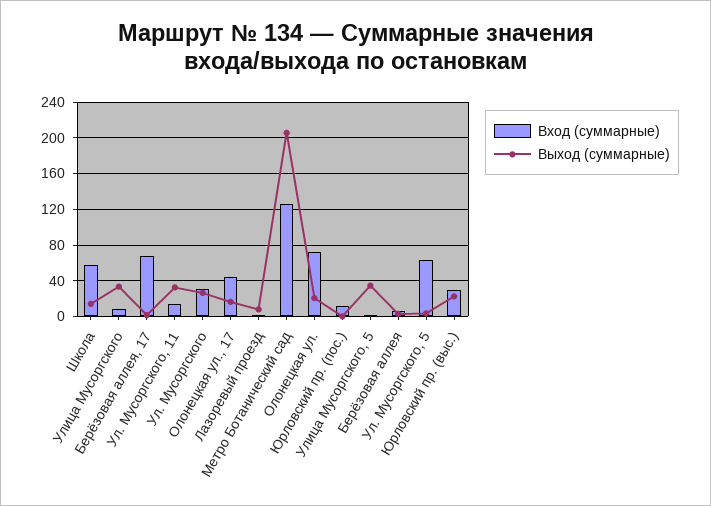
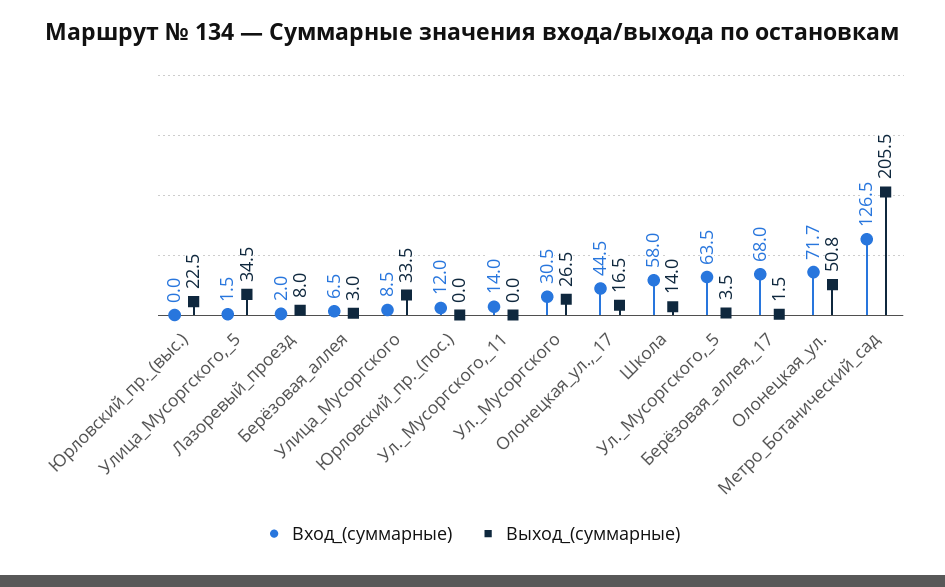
Выход (суммарные), Ул. Мусоргского, 11: 30 -> 0
Выход (суммарные), Олонецкая ул.: 20 -> 50.8
Вход (суммарные), Юрловский пр. (выс.): 30 -> 0

